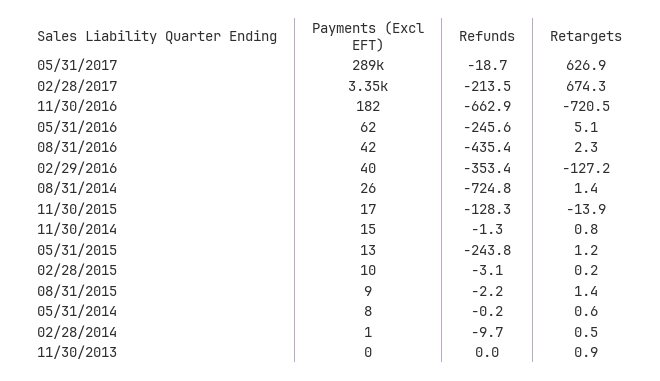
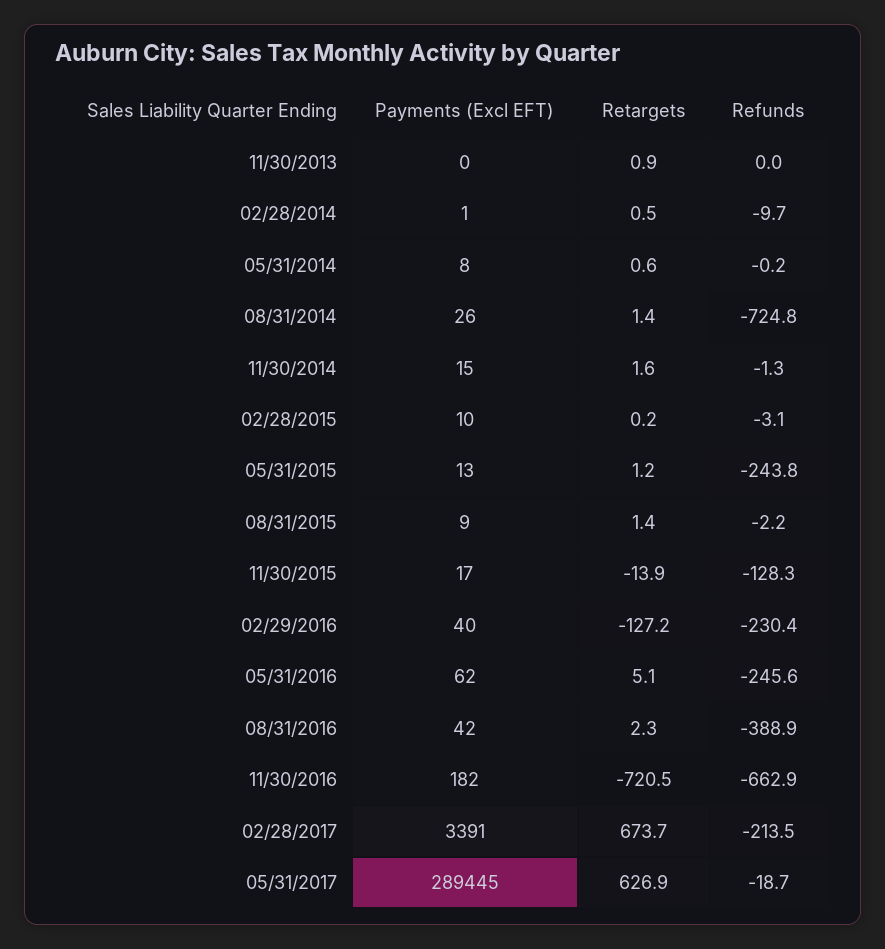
Payments (Excl EFT), 02/28/2017: 3350 -> 3391
Retargets, 02/28/2017: 674.3 -> 673.7
Refunds, 08/31/2016: -435.4 -> -388.9
Refunds, 02/29/2016: -353.4 -> -230.4
Retargets, 11/30/2014: 0.8 -> 1.6

